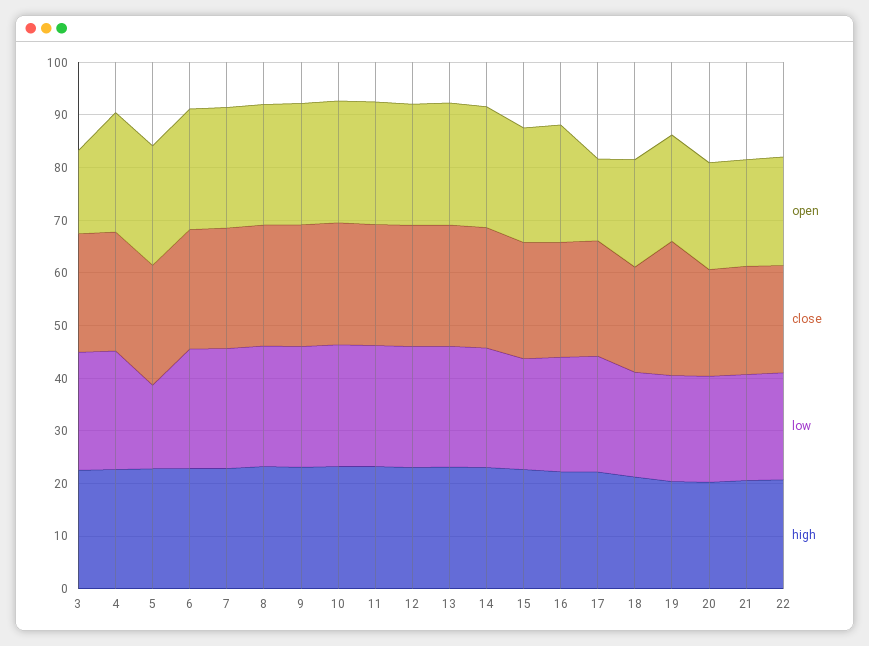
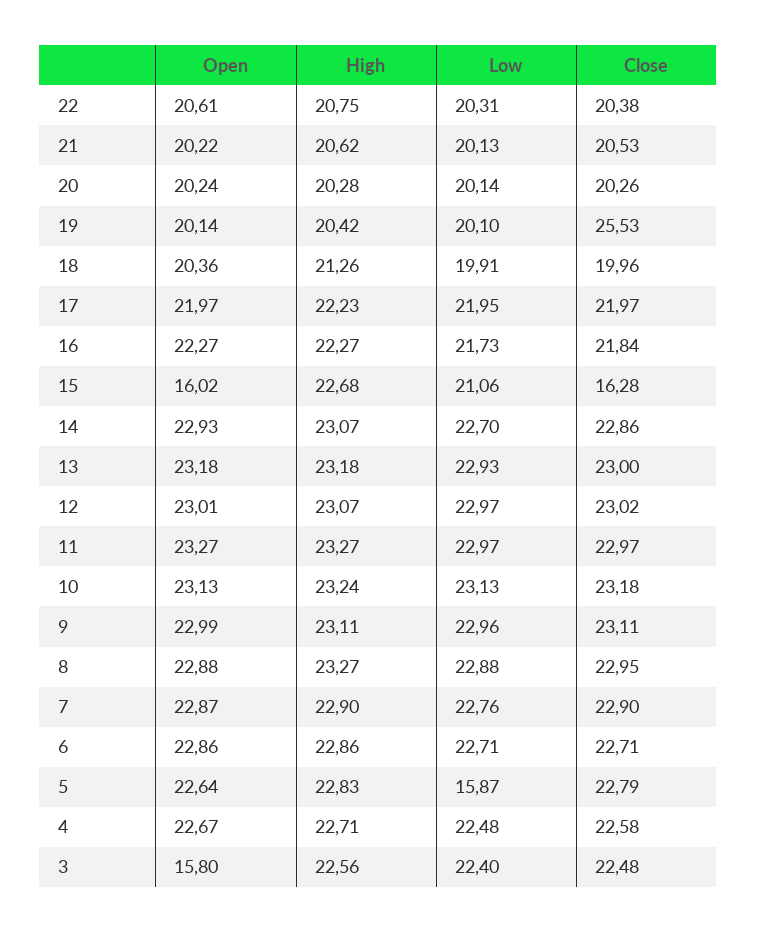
open, 15: 22 -> 16.02
close, 15: 22 -> 16.28
open, 17: 16 -> 21.97

